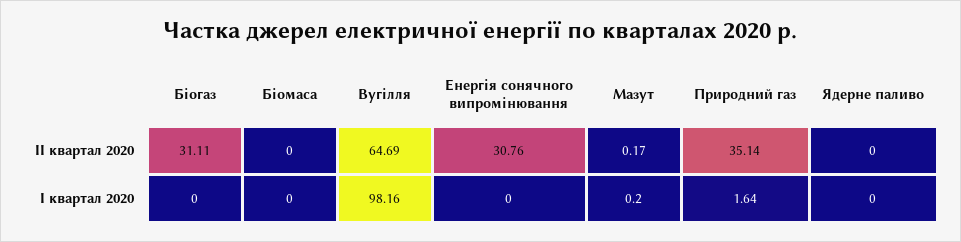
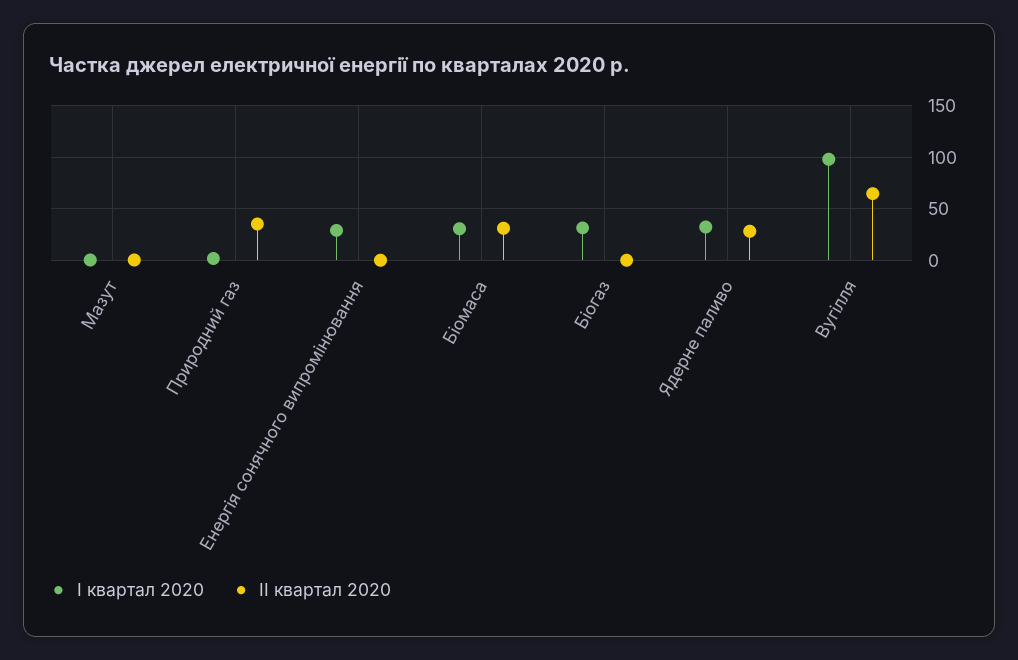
II квартал 2020, Біогаз: 31.11 -> 0
II квартал 2020, Біомаса: 0 -> 30
II квартал 2020, Енергія сонячного випромінювання: 30.76 -> 0
II квартал 2020, Ядерне паливо: 0 -> 30
I квартал 2020, Біогаз: 0 -> 30
I квартал 2020, Біомаса: 0 -> 30
I квартал 2020, Енергія сонячного випромінювання: 0 -> 30
I квартал 2020, Ядерне паливо: 0 -> 30

